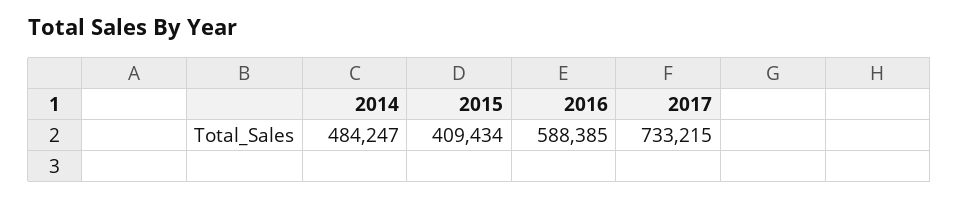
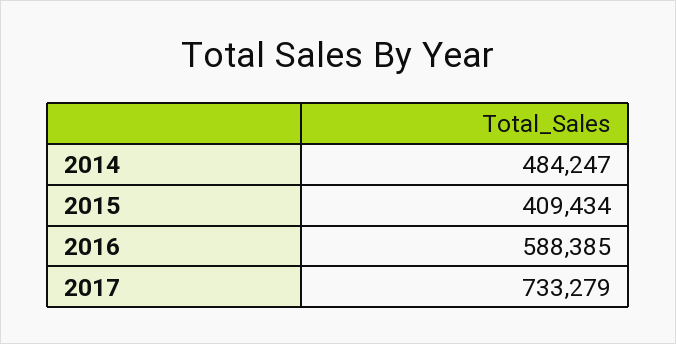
2017: 733215 -> 733279

